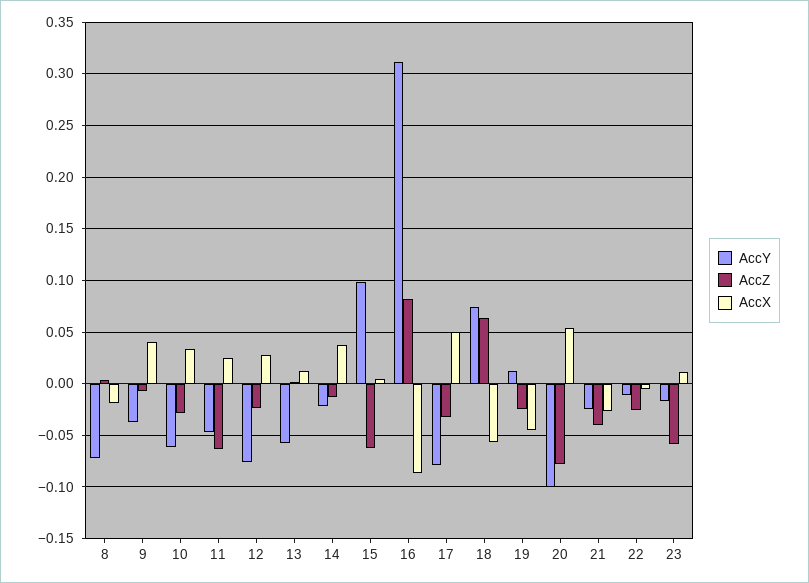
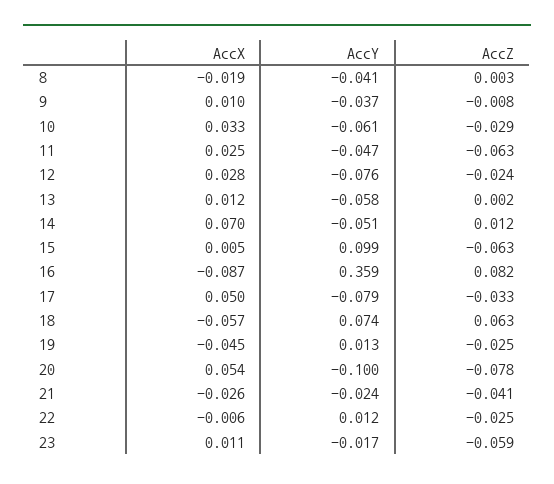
AccY, 8: -0.07 -> -0.041
AccX, 9: 0.04 -> 0.01
AccY, 14: -0.02 -> -0.051
AccZ, 14: -0.01 -> 0.012
AccX, 14: 0.04 -> 0.07
AccY, 16: 0.31 -> 0.359
AccY, 22: -0.01 -> 0.012

